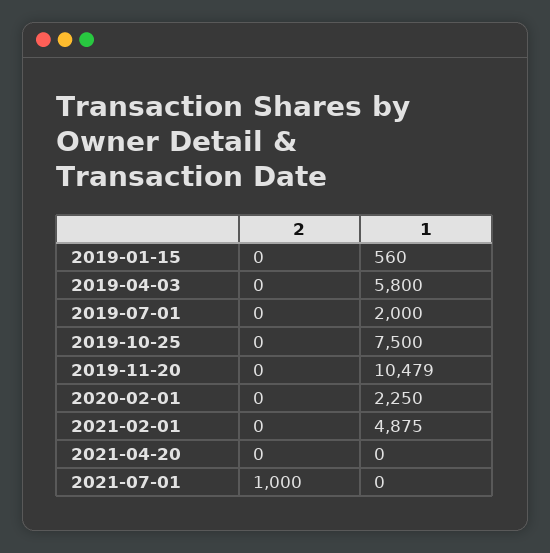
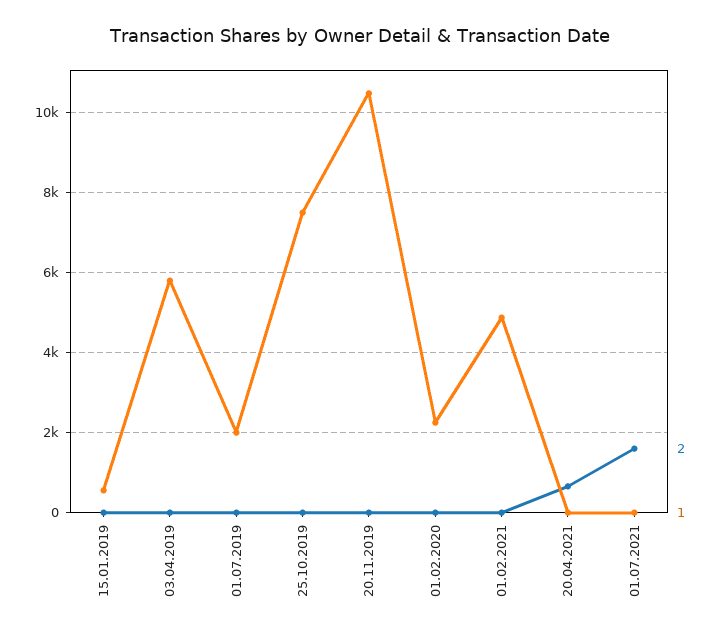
2, 2021-04-20: 0 -> 600
2, 2021-07-01: 1000 -> 1600

